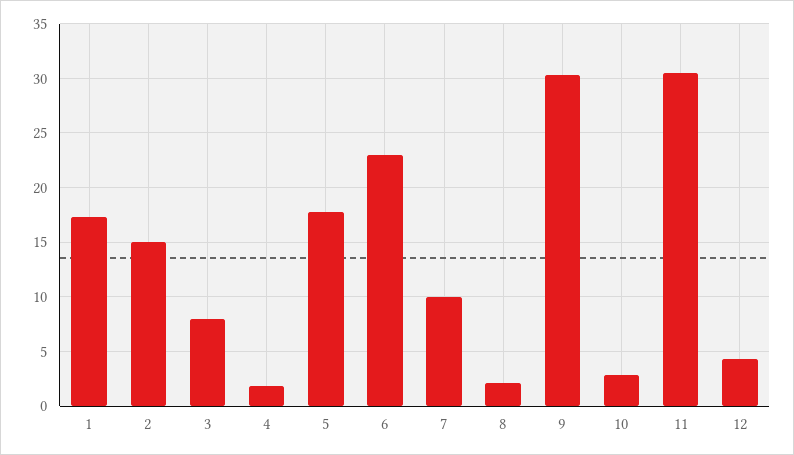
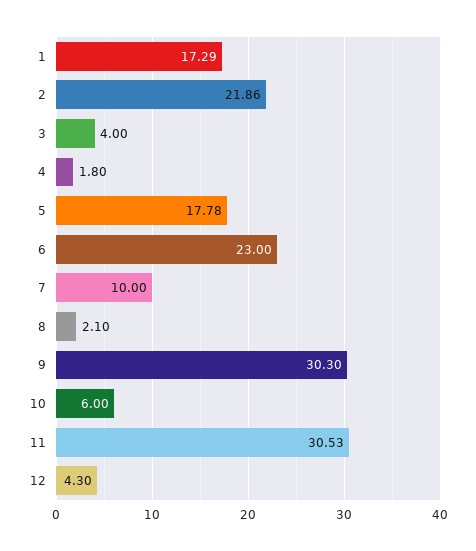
2: 15 -> 21.86
3: 8 -> 4
10: 3 -> 6

